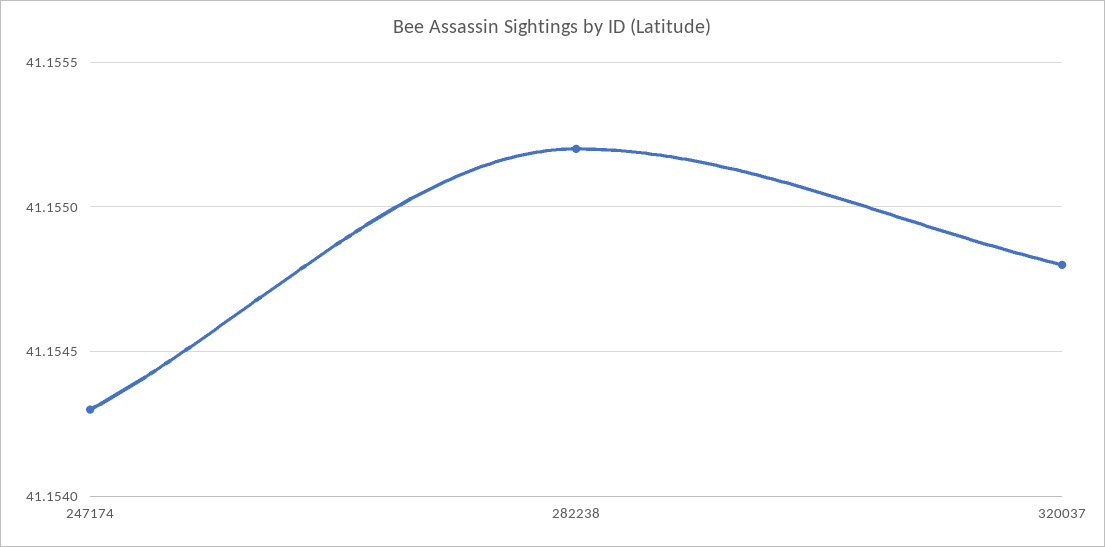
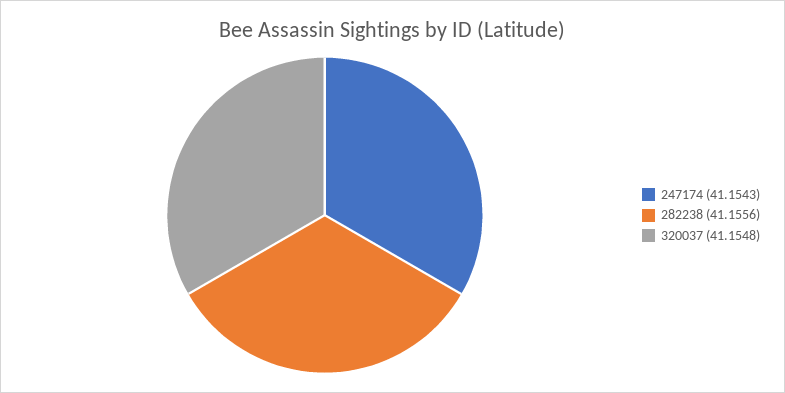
282238: 41.1552 -> 41.1556

